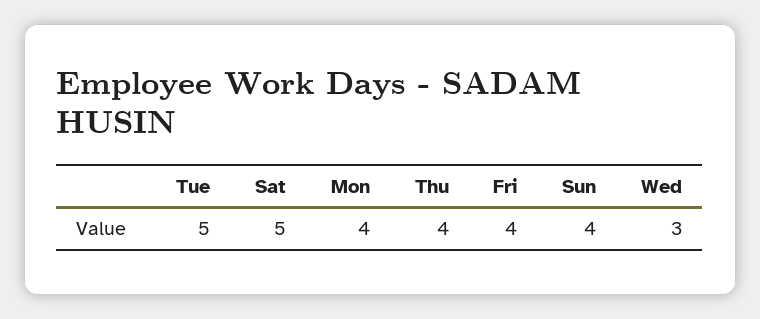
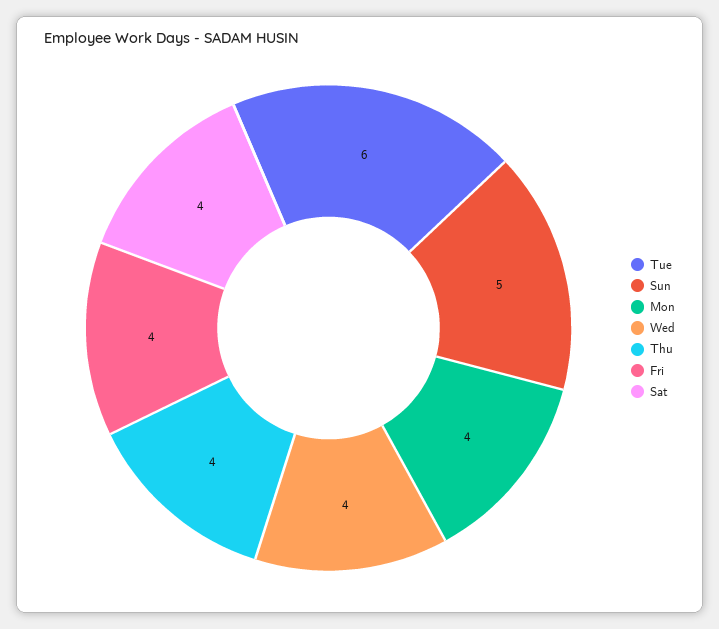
Tue: 5 -> 6
Sat: 5 -> 4
Sun: 4 -> 5
Wed: 3 -> 4

